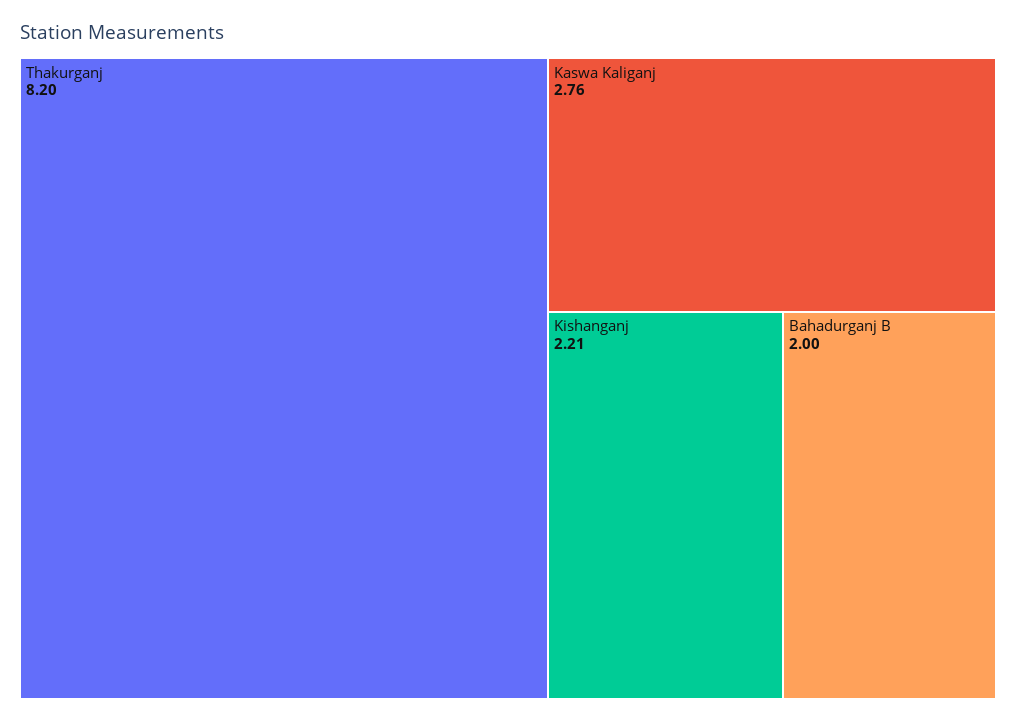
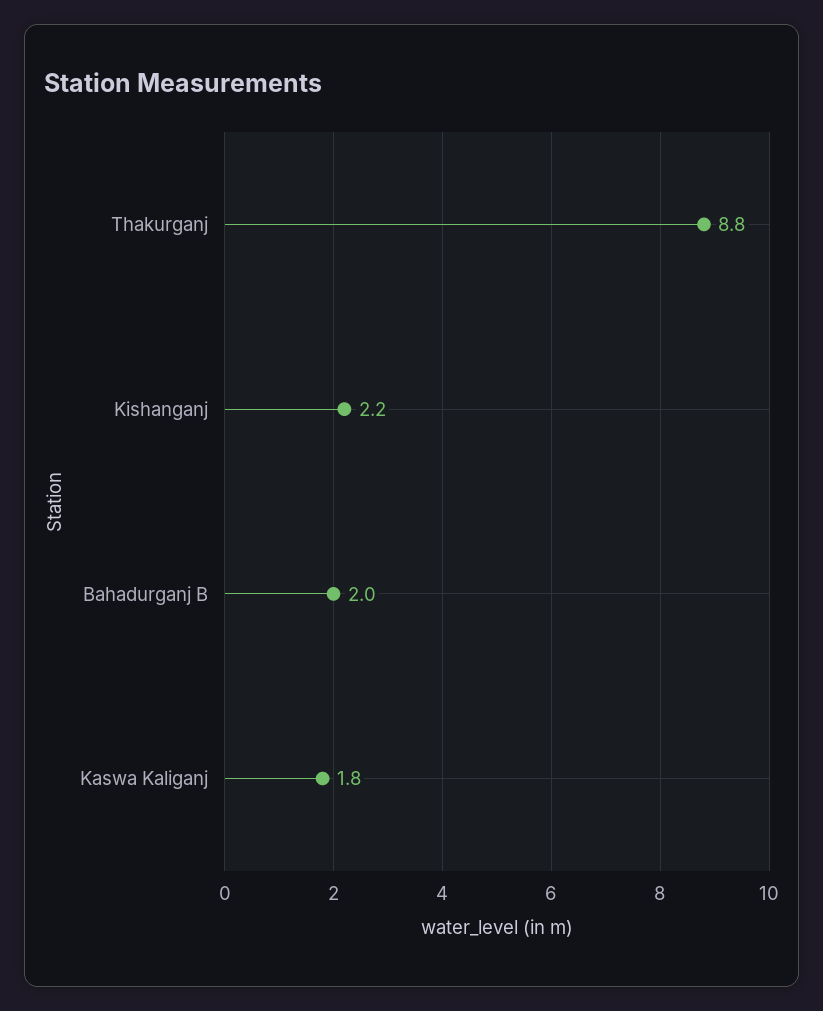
Thakurganj: 8.2 -> 8.8
Kaswa Kaliganj: 2.76 -> 1.8

